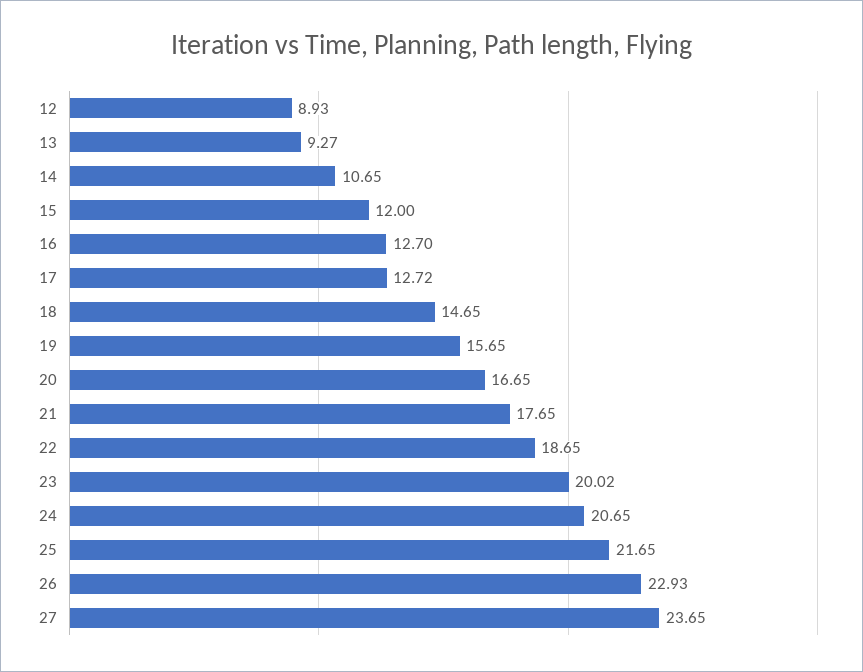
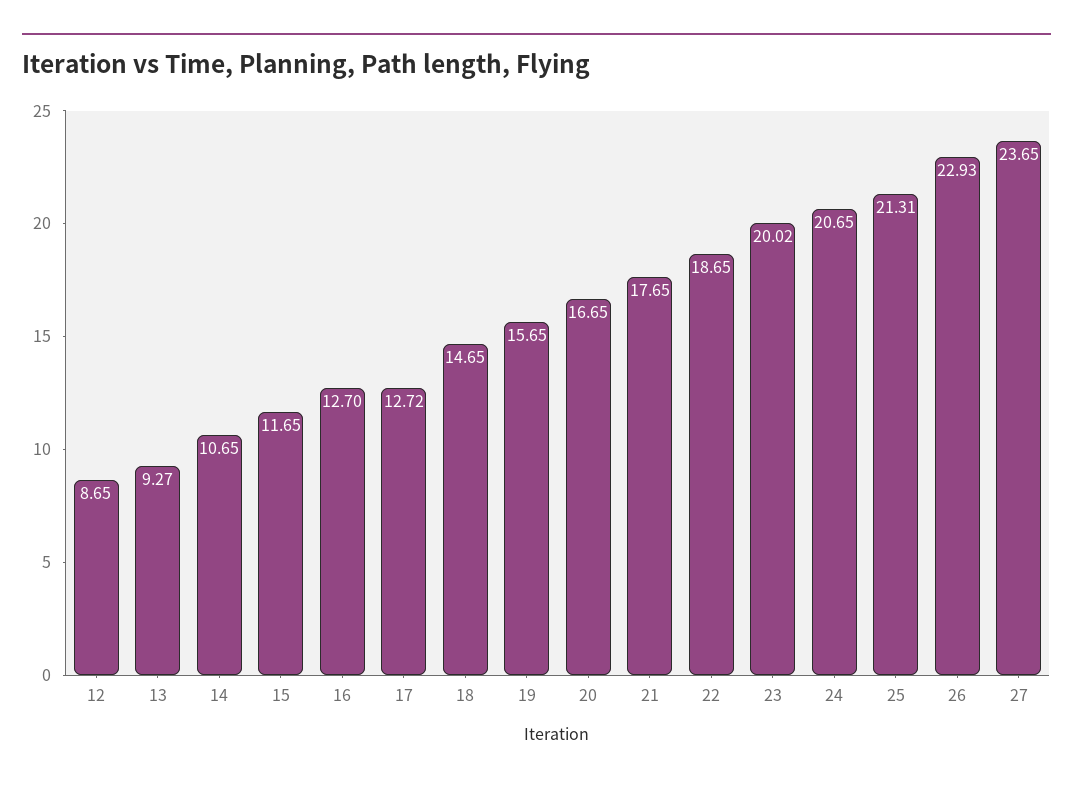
12: 8.93 -> 8.65
15: 12 -> 11.65
25: 21.65 -> 21.31

